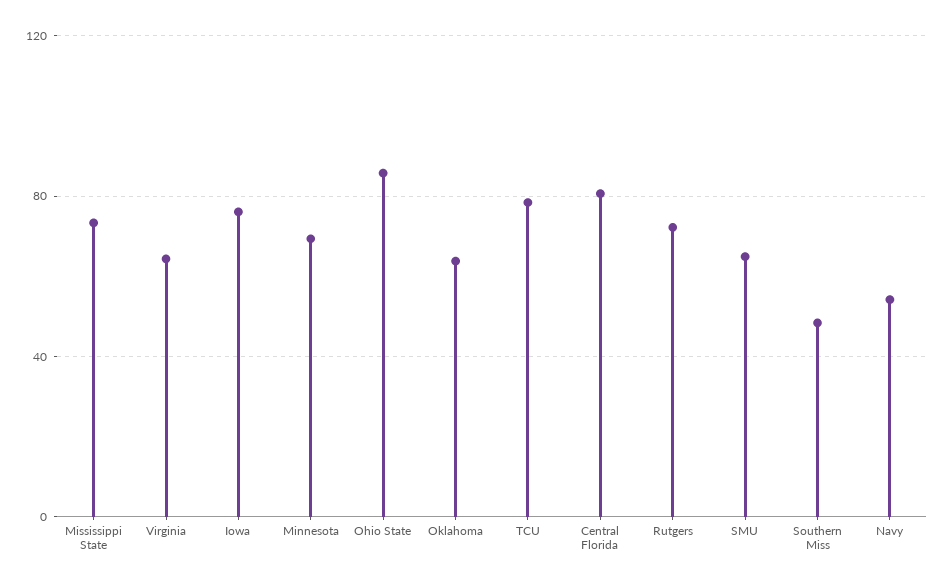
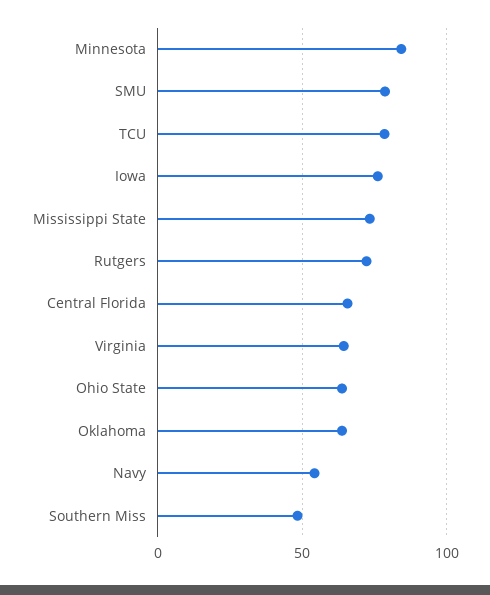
Minnesota: 70 -> 85
Ohio State: 85 -> 65
Central Florida: 80 -> 65
SMU: 65 -> 80

